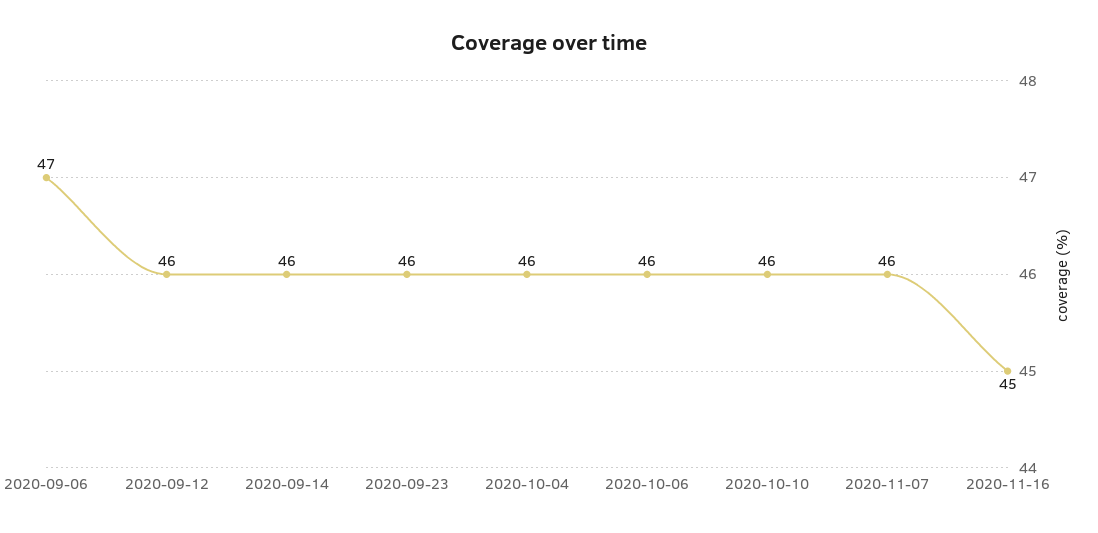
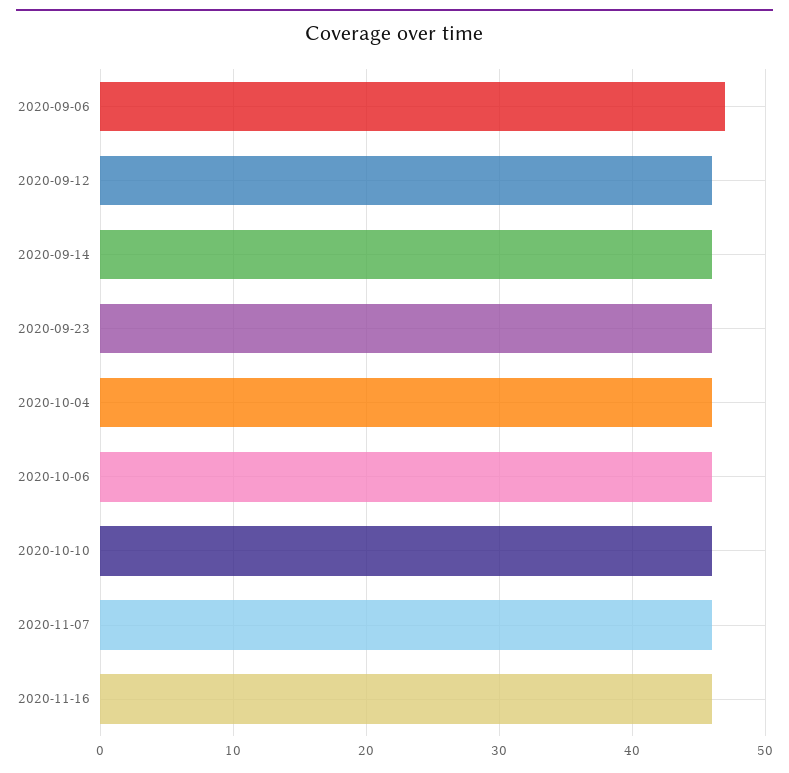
2020-11-16: 45 -> 46

